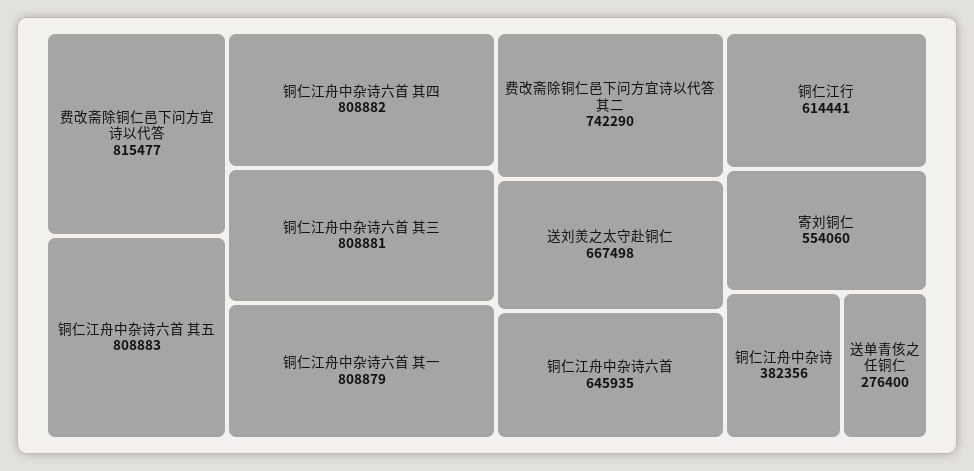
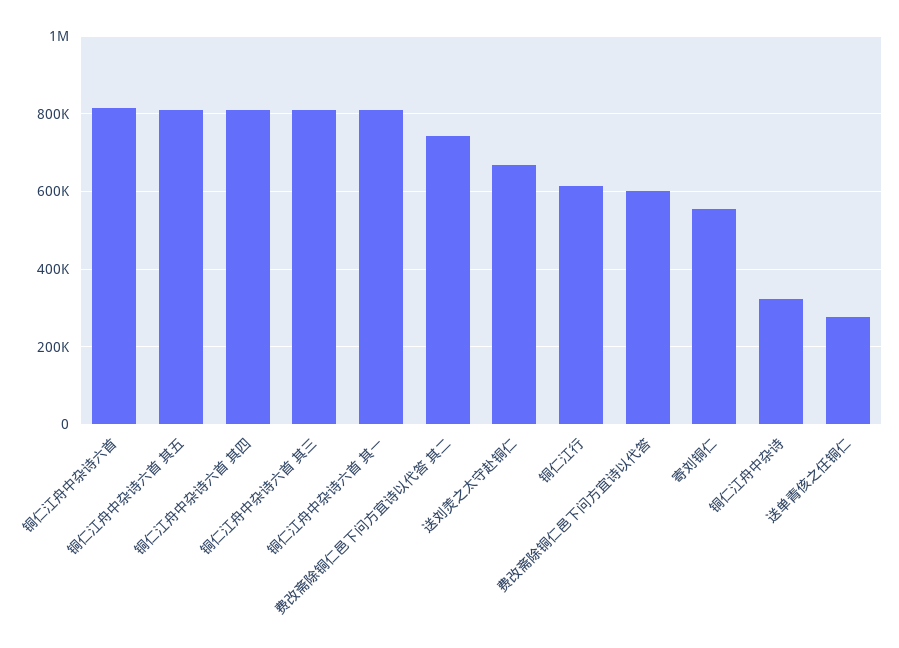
费改斋除铜仁邑下问方宜诗以代答: 815477 -> 600000
铜仁江舟中杂诗六首: 645935 -> 820000
铜仁江舟中杂诗: 382356 -> 320000

